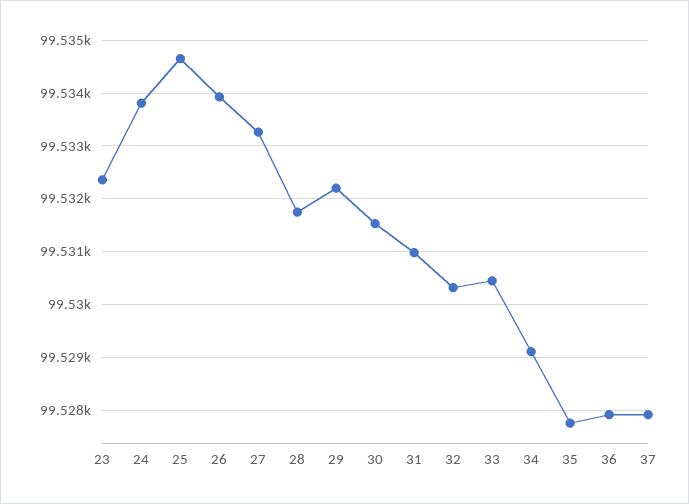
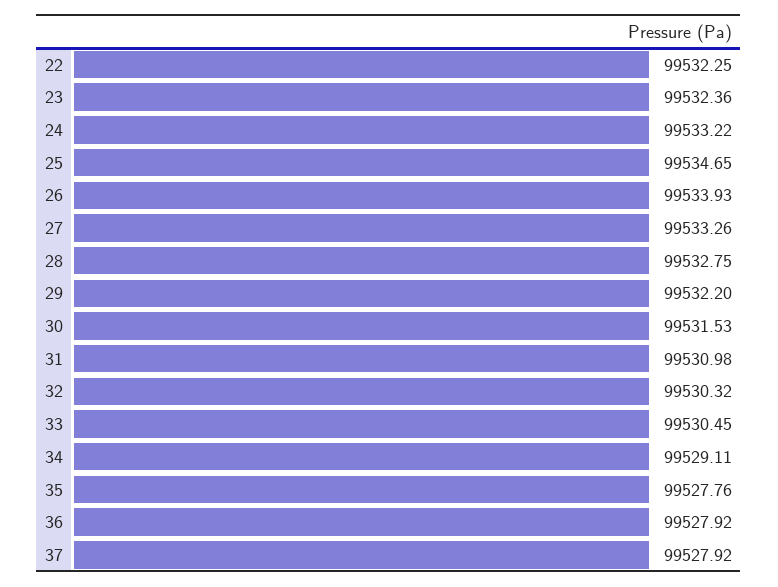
24: 99533.8 -> 99533.22
28: 99531.8 -> 99532.75
22: none -> 99532.25

